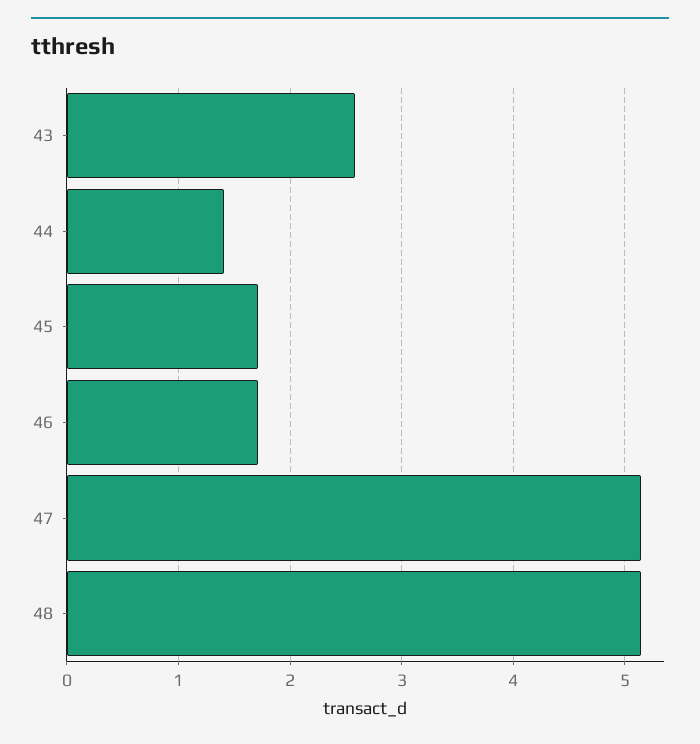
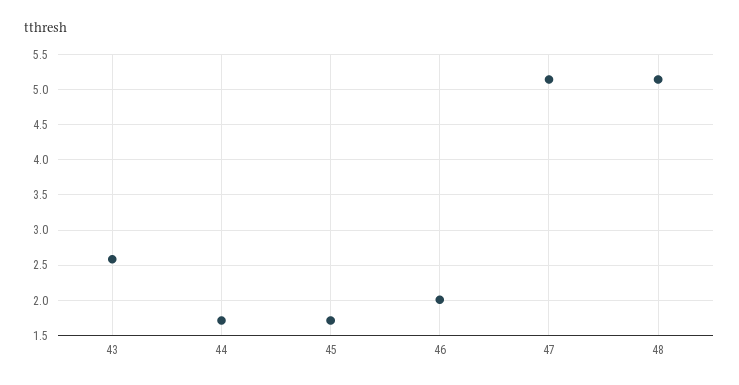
44: 1.4 -> 1.7
46: 1.7 -> 2

